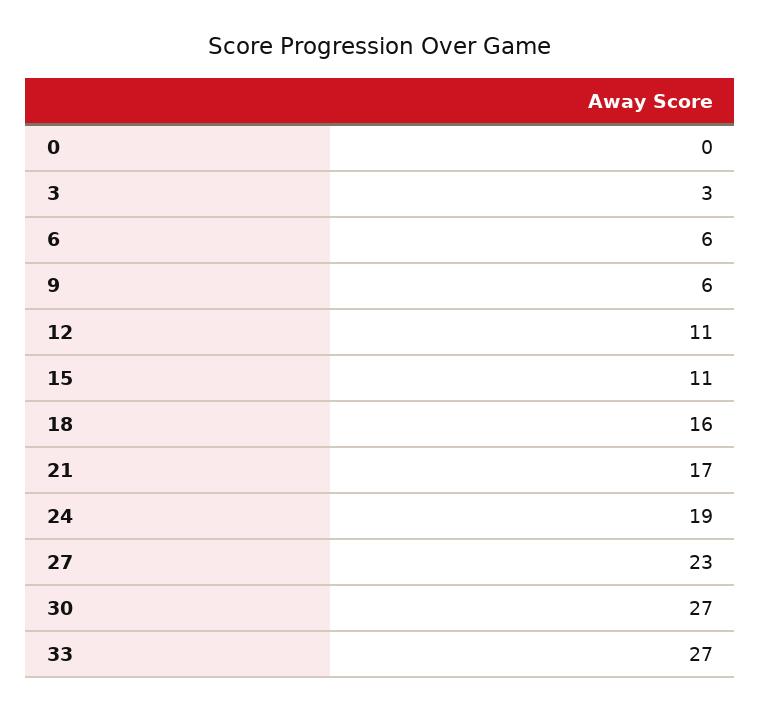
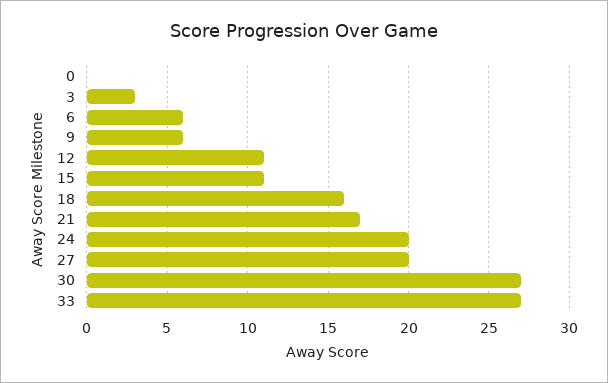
24: 19 -> 20
27: 23 -> 20

